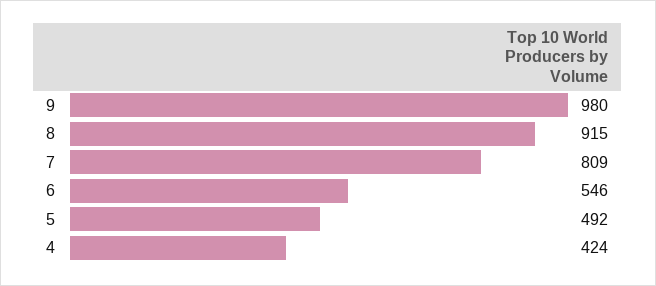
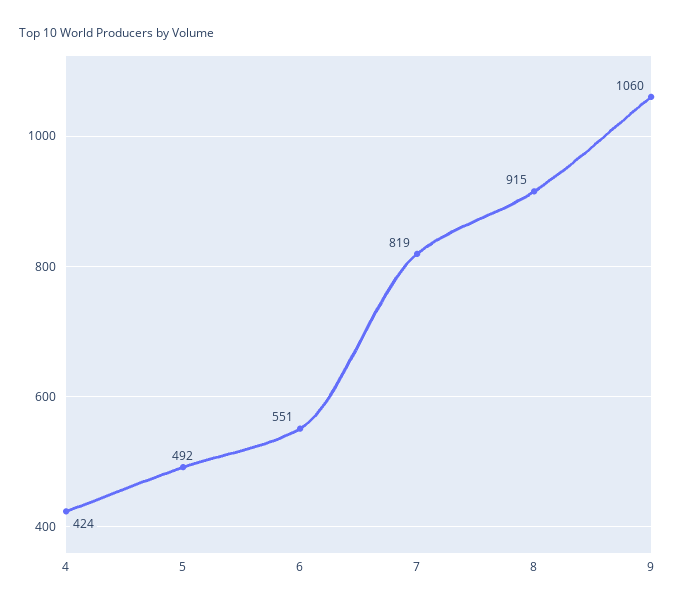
9: 980 -> 1060
7: 809 -> 819
6: 546 -> 551

